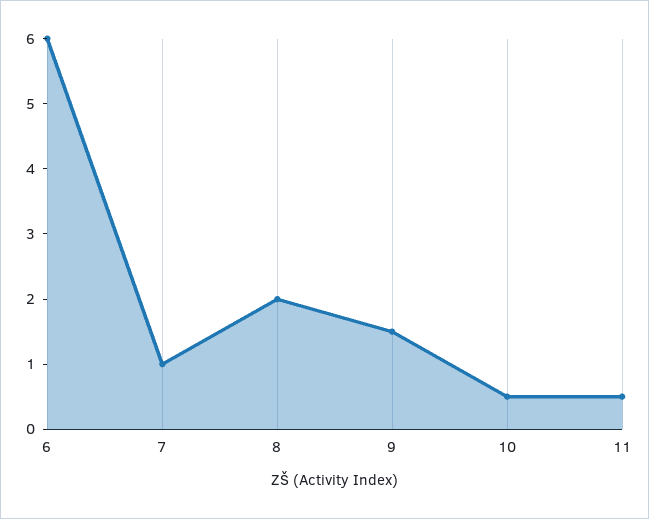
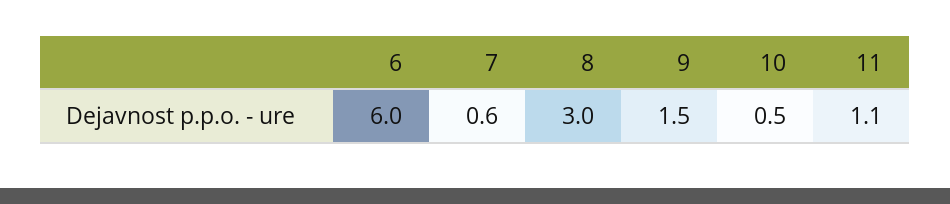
7: 1 -> 0.6
8: 2 -> 3
11: 0.5 -> 1.1

